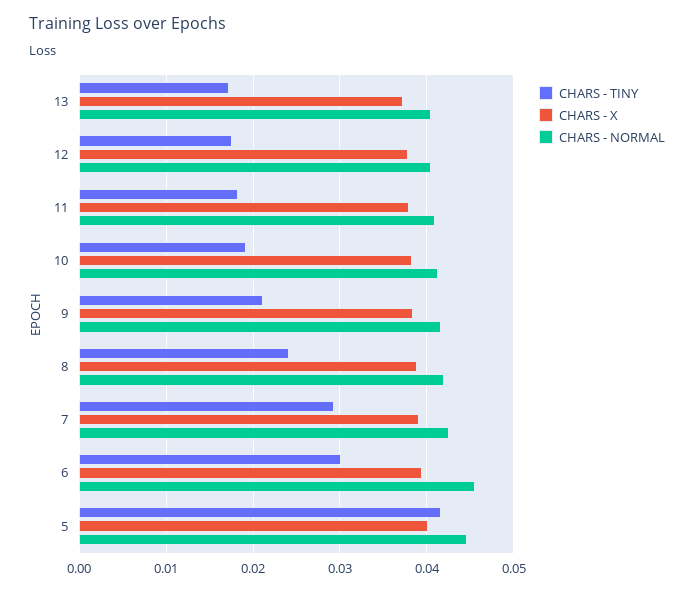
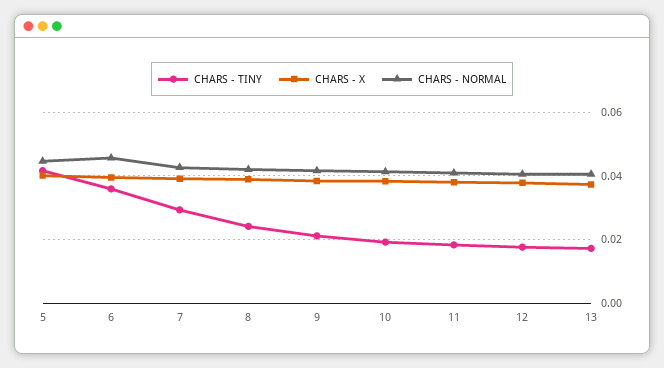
CHARS - TINY, 6: 0.03 -> 0.036

